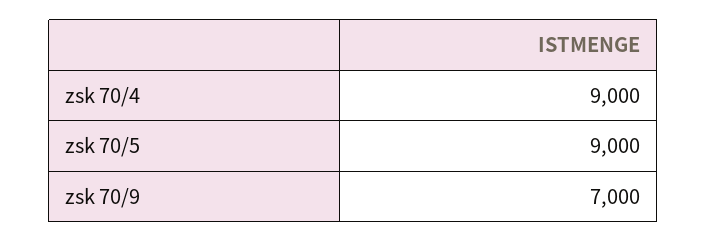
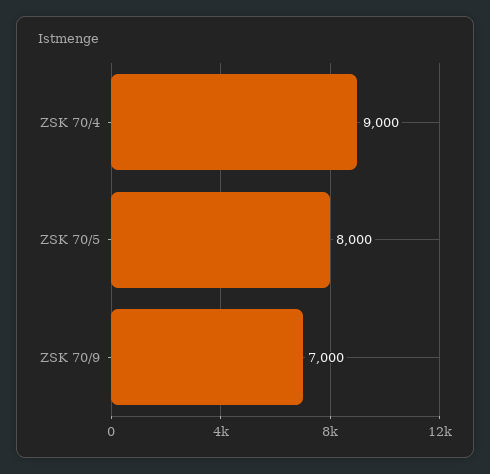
zsk 70/5: 9000 -> 8000

